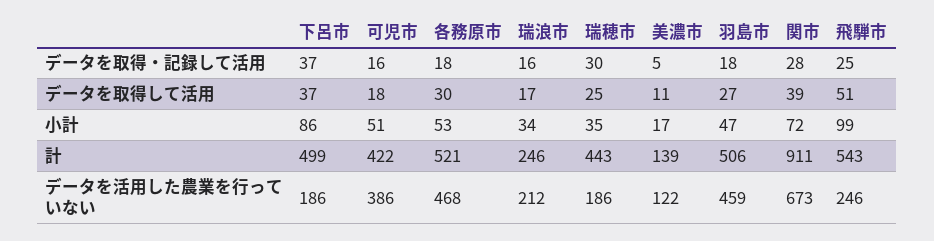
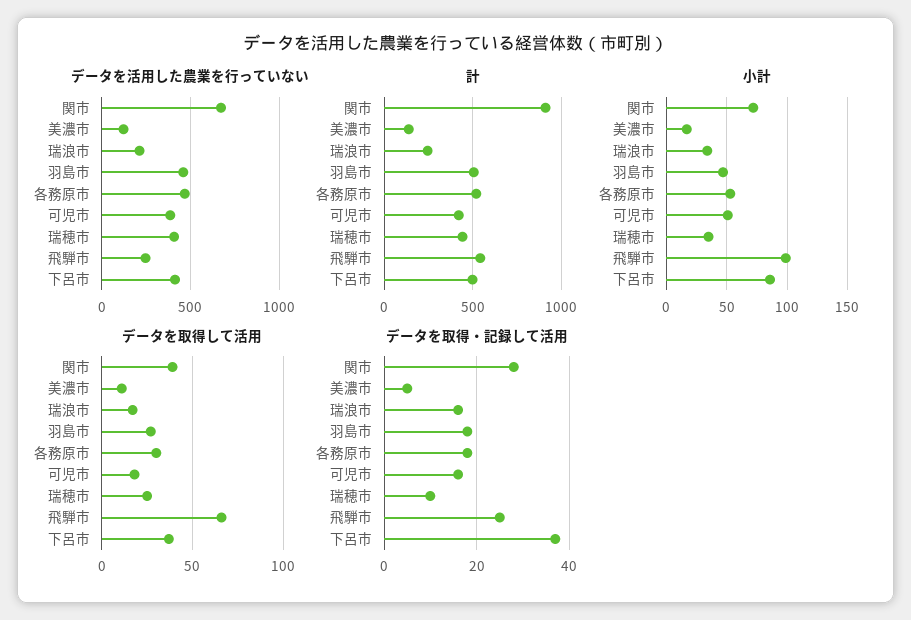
データを取得・記録して活用, 瑞穂市: 30 -> 10
データを取得して活用, 飛騨市: 51 -> 65
データを活用した農業を行っていない, 下呂市: 186 -> 400
データを活用した農業を行っていない, 瑞穂市: 186 -> 400

